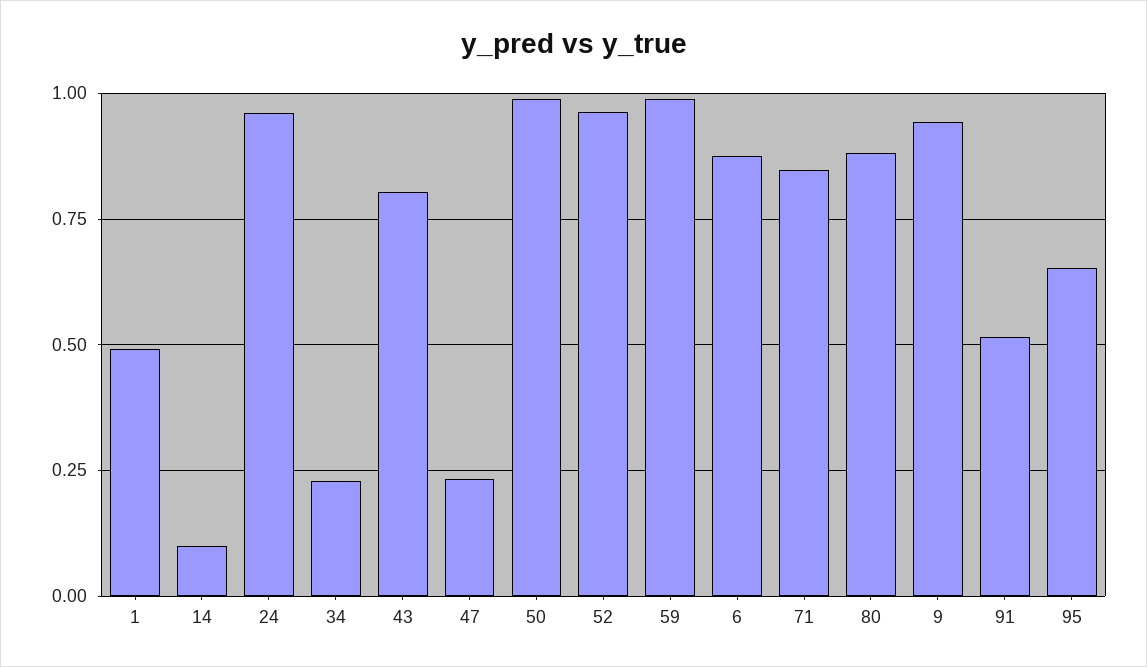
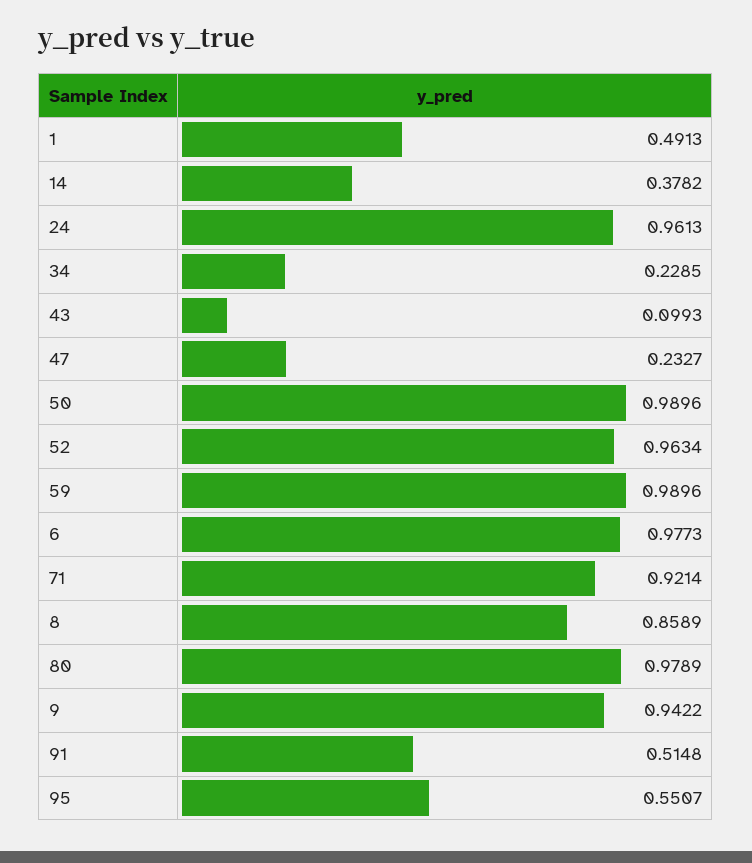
14: 0.1 -> 0.3782
43: 0.8 -> 0.0993
6: 0.875 -> 0.9773
71: 0.85 -> 0.9214
80: 0.875 -> 0.9789
95: 0.65 -> 0.5507
8: none -> 0.8589

